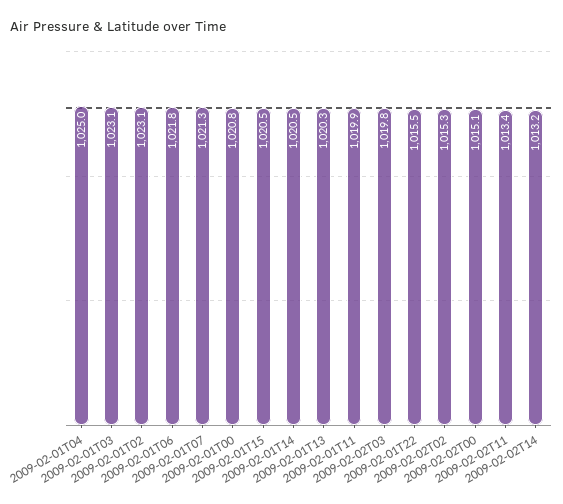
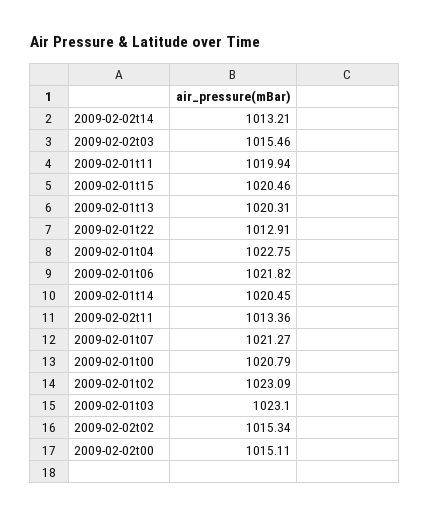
2009-02-01T04: 1025 -> 1022.75
2009-02-02T03: 1019.8 -> 1015.46
2009-02-01T22: 1015.5 -> 1012.91

